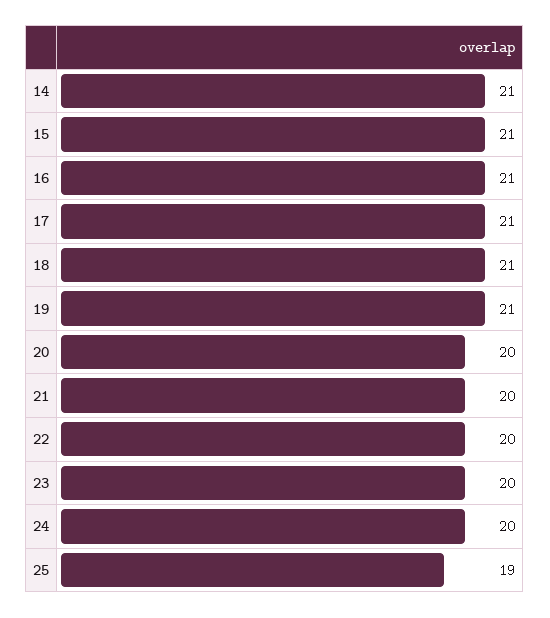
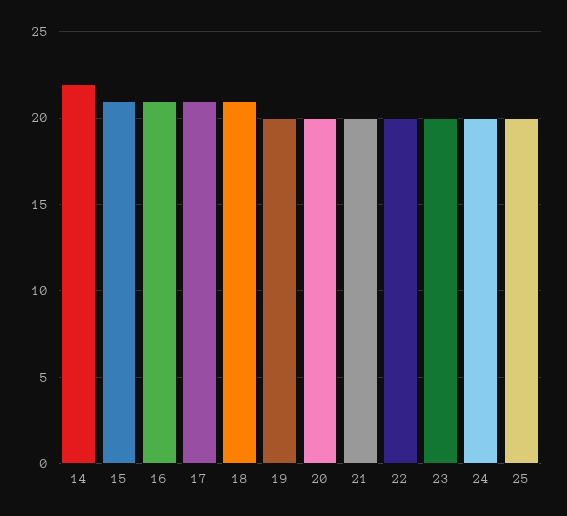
14: 21 -> 22
19: 21 -> 20
25: 19 -> 20

